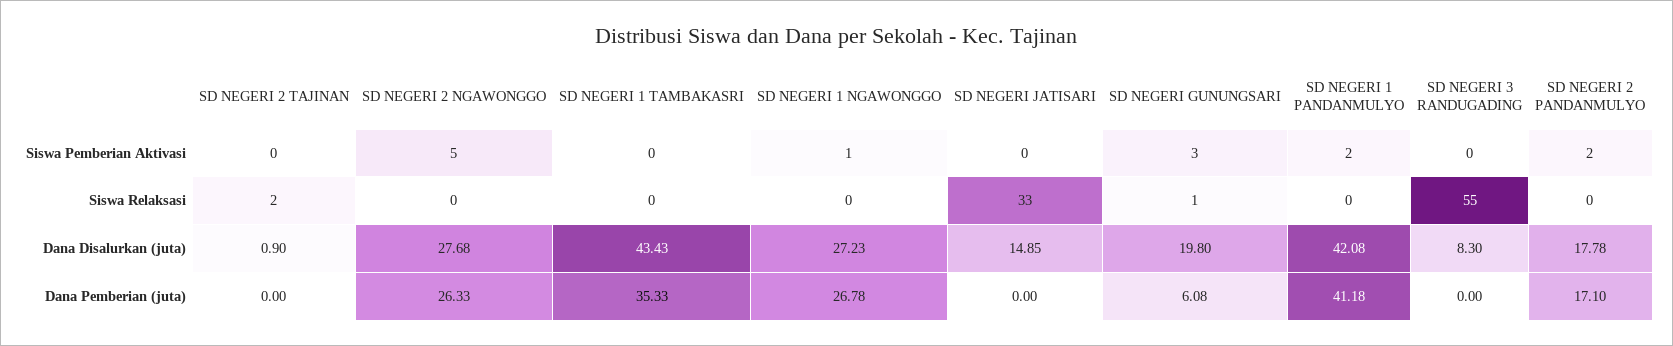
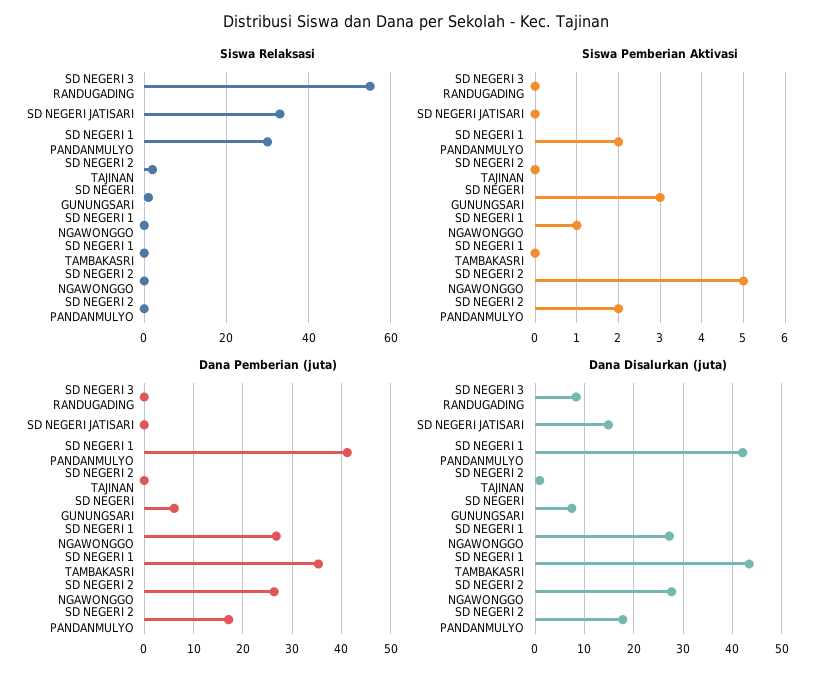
Siswa Relaksasi, SD NEGERI 1 PANDANMULYO: 0 -> 30
Dana Disalurkan (juta), SD NEGERI GUNUNGSARI: 19.8 -> 8

